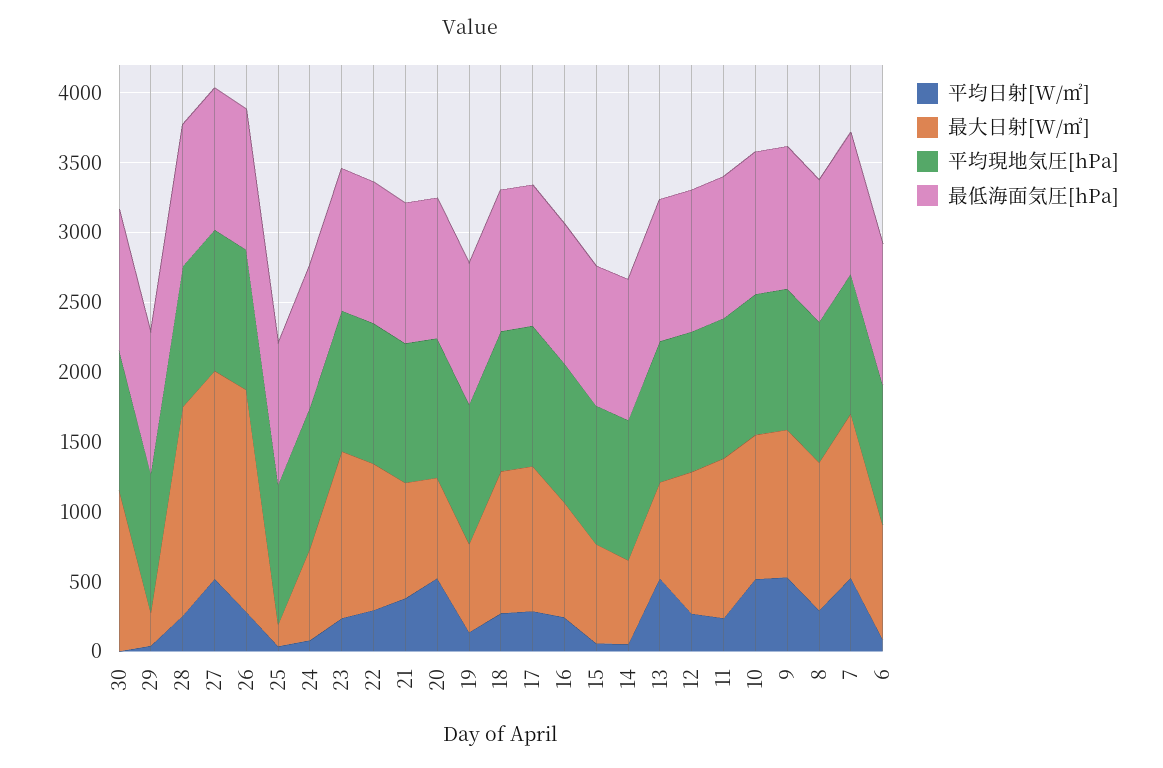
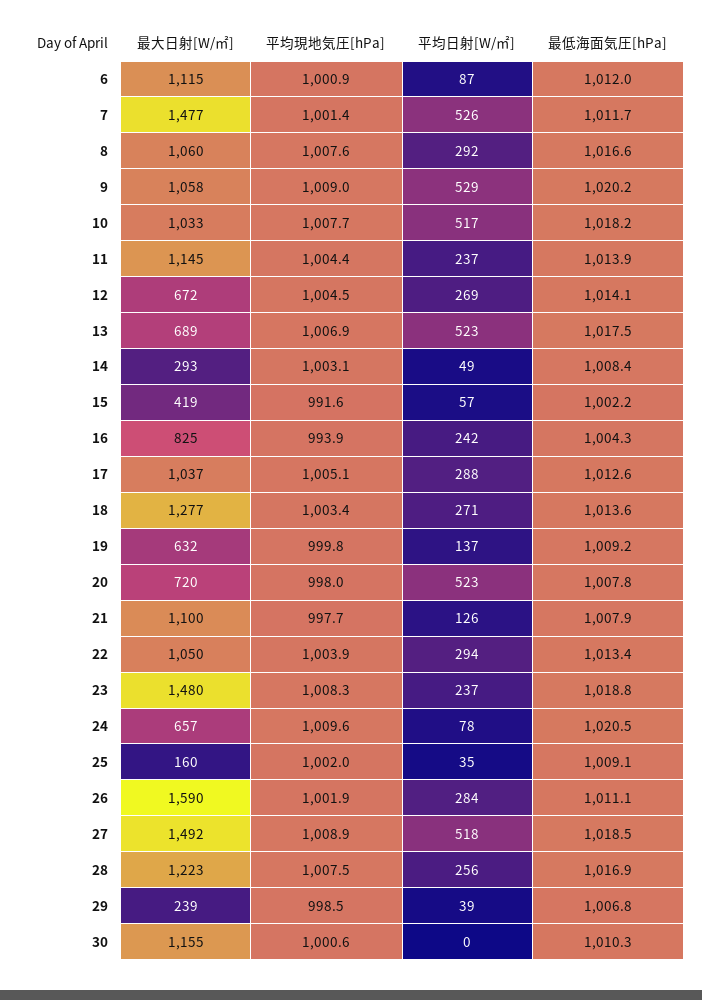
最大日射[W/㎡], 28: 1500 -> 1223
最大日射[W/㎡], 23: 1200 -> 1480
平均日射[W/㎡], 21: 400 -> 126
最大日射[W/㎡], 21: 800 -> 1100
最大日射[W/㎡], 18: 1000 -> 1277
最大日射[W/㎡], 15: 700 -> 419
最大日射[W/㎡], 14: 600 -> 293
最大日射[W/㎡], 12: 1000 -> 672
最大日射[W/㎡], 7: 1200 -> 1477
最大日射[W/㎡], 6: 800 -> 1115

